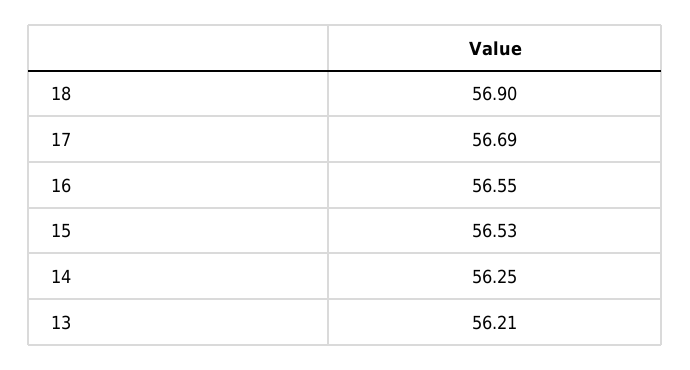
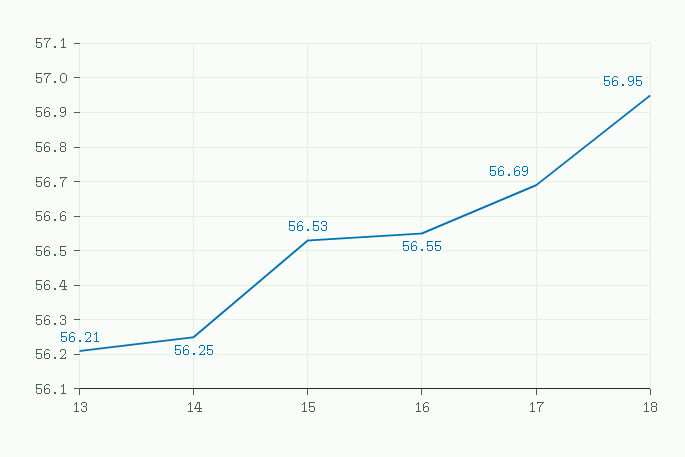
18: 56.9 -> 56.95

